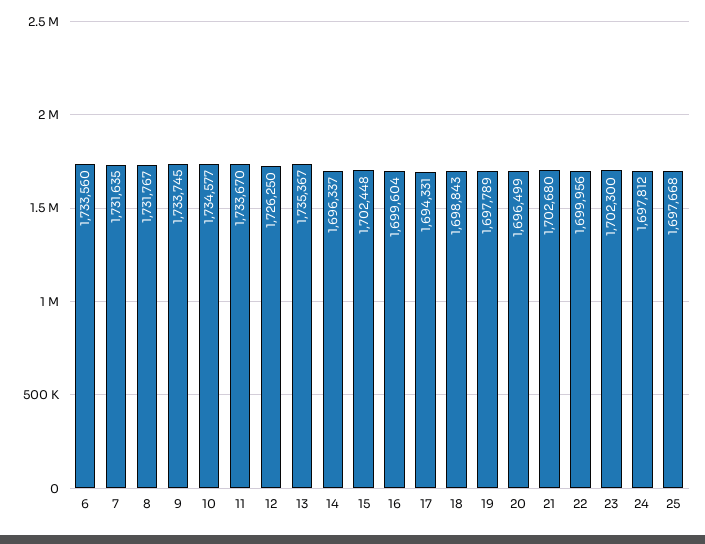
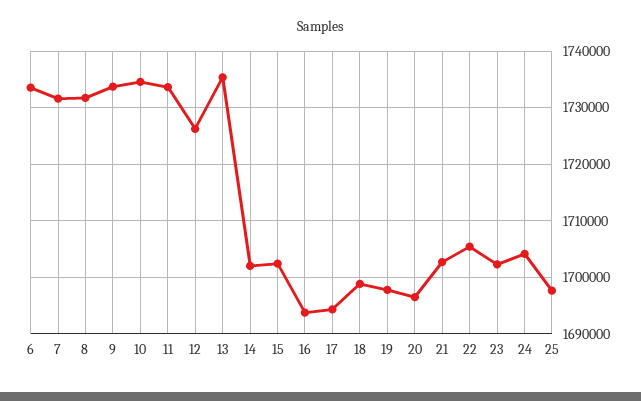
14: 1696337 -> 1702000
16: 1699604 -> 1694000
22: 1699956 -> 1706000
24: 1697812 -> 1704000

